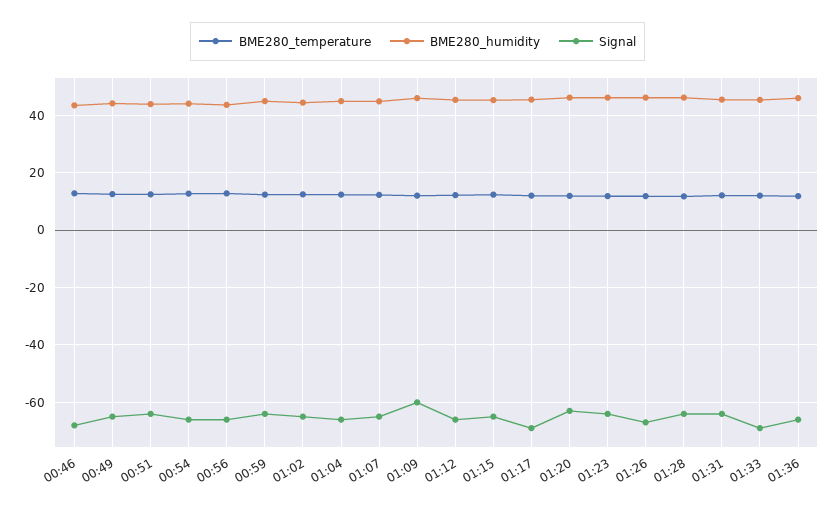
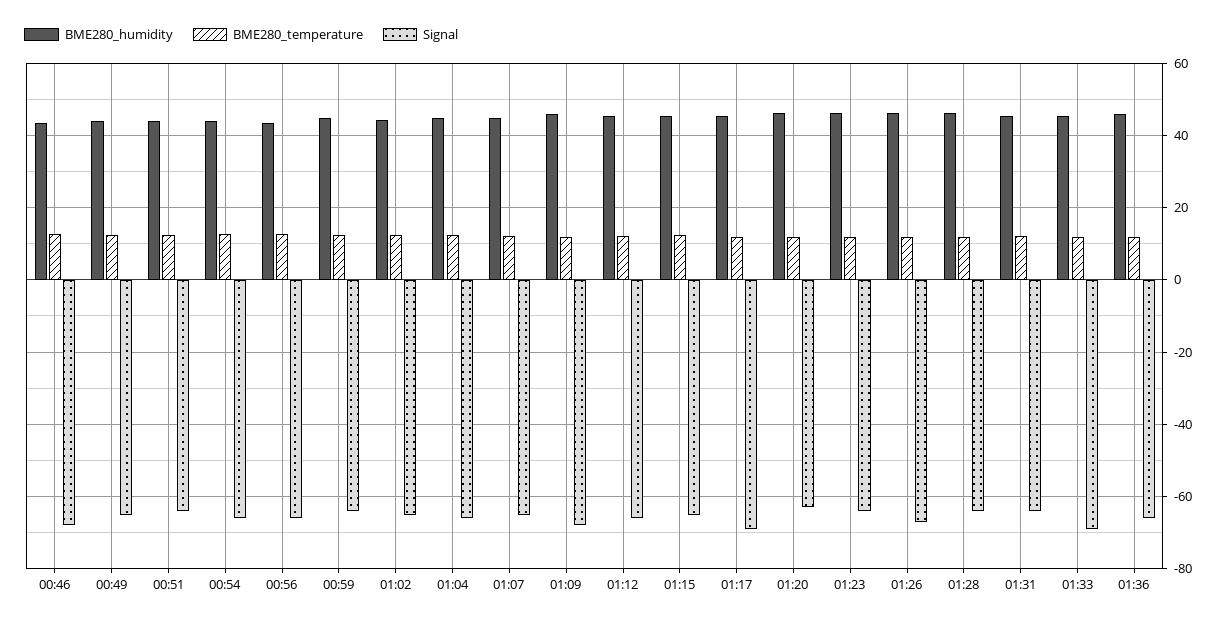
Signal, 01:09: -60 -> -68

